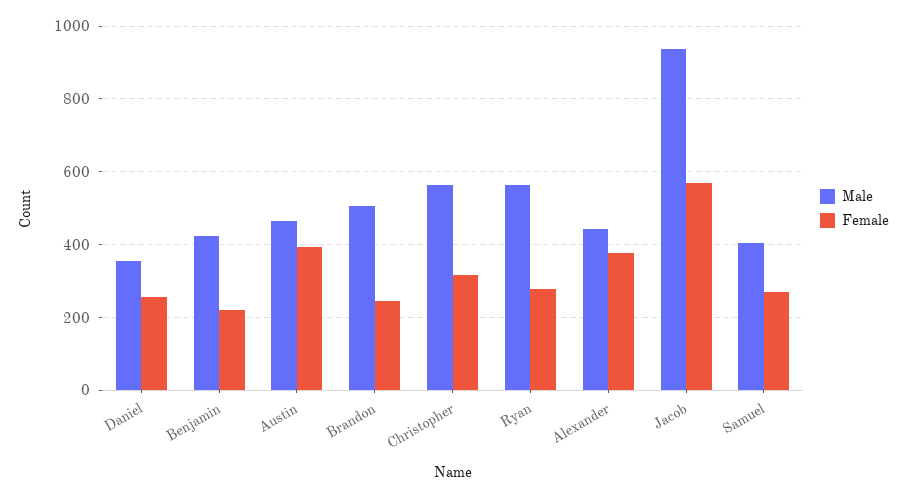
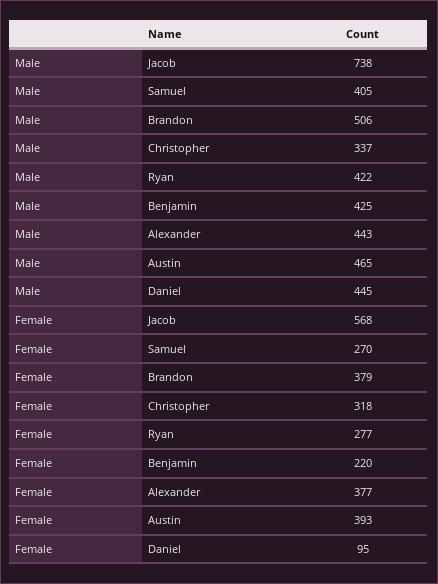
Male, Daniel: 360 -> 445
Female, Daniel: 260 -> 95
Female, Brandon: 240 -> 379
Male, Christopher: 560 -> 337
Male, Ryan: 560 -> 422
Male, Jacob: 940 -> 738

